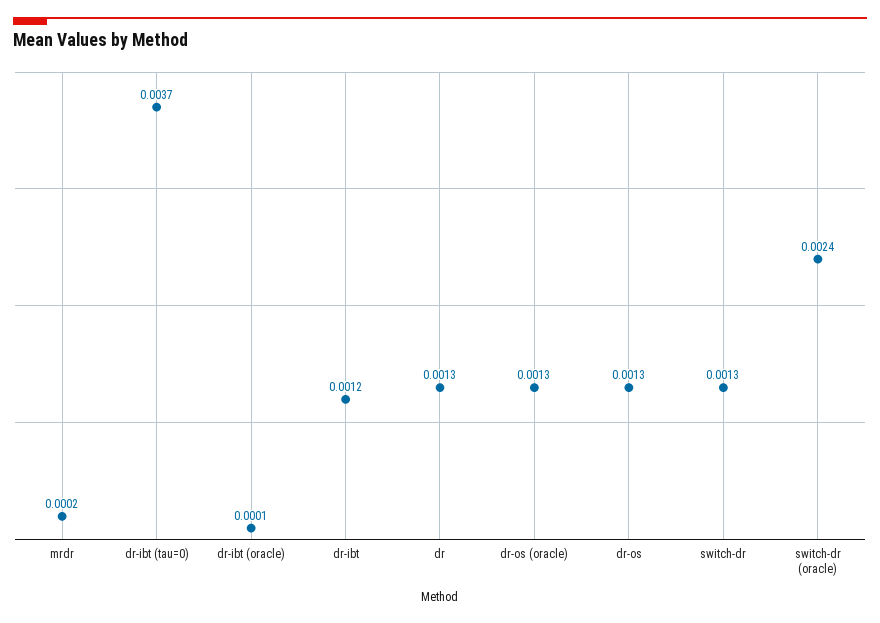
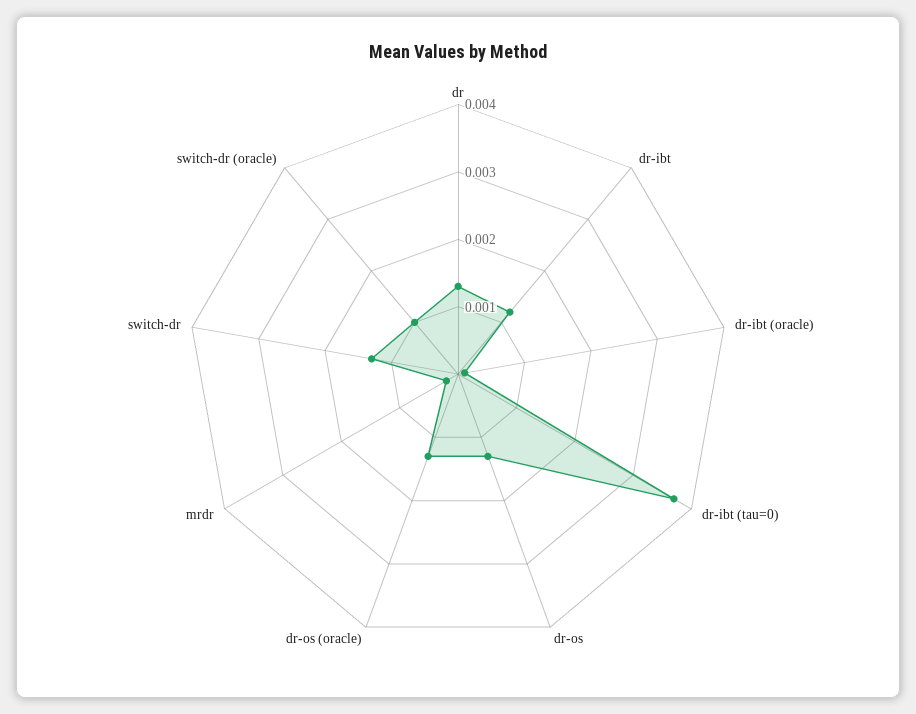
switch-dr (oracle): 0.0024 -> 0.001

